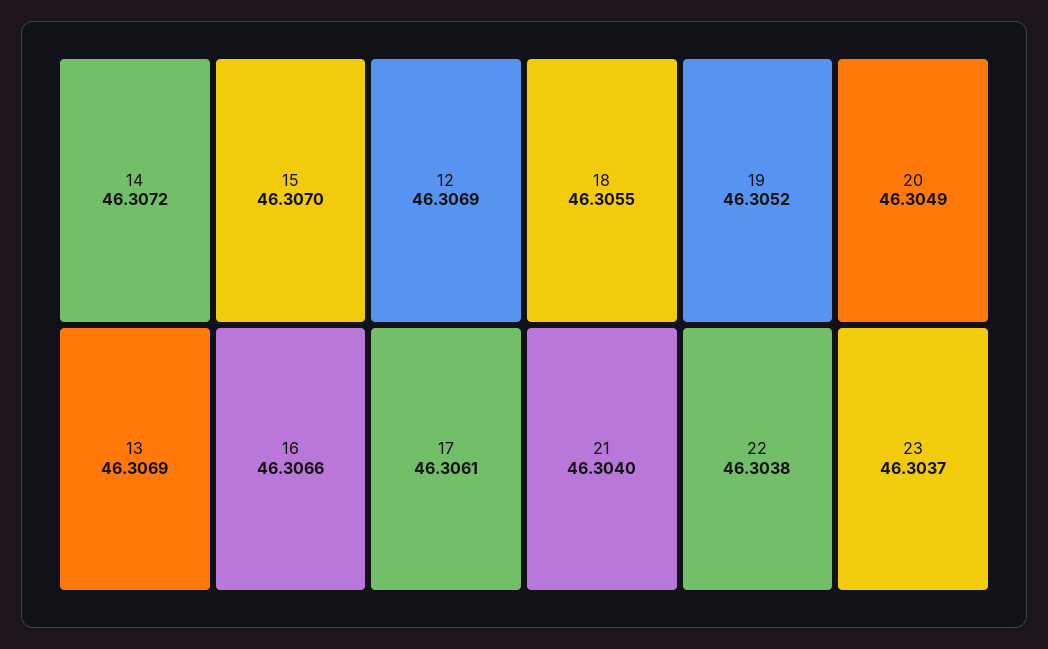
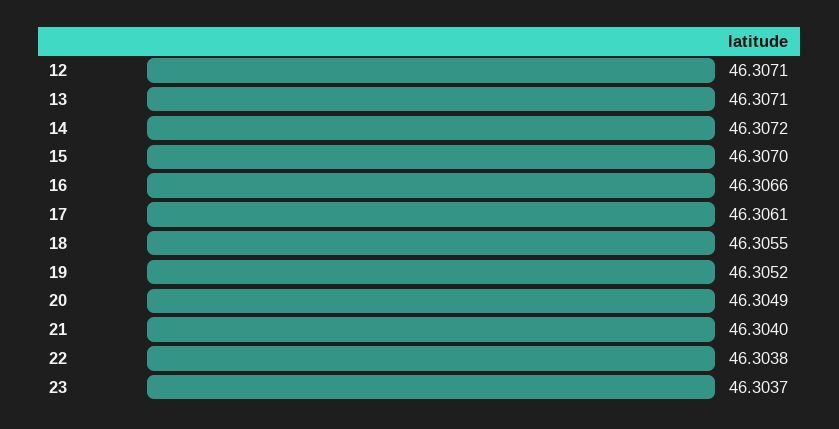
12: 46.3069 -> 46.3071
13: 46.3069 -> 46.3071

